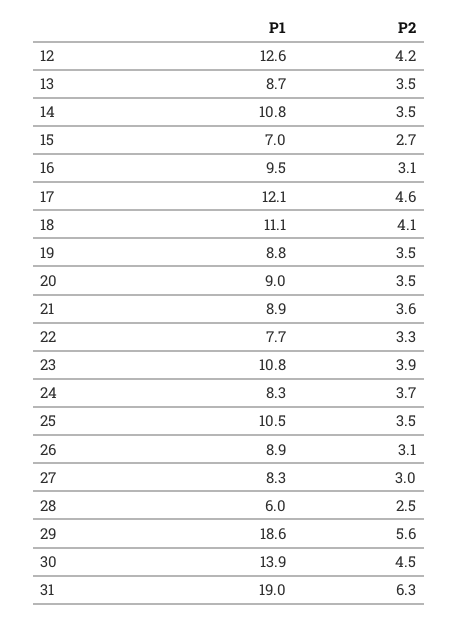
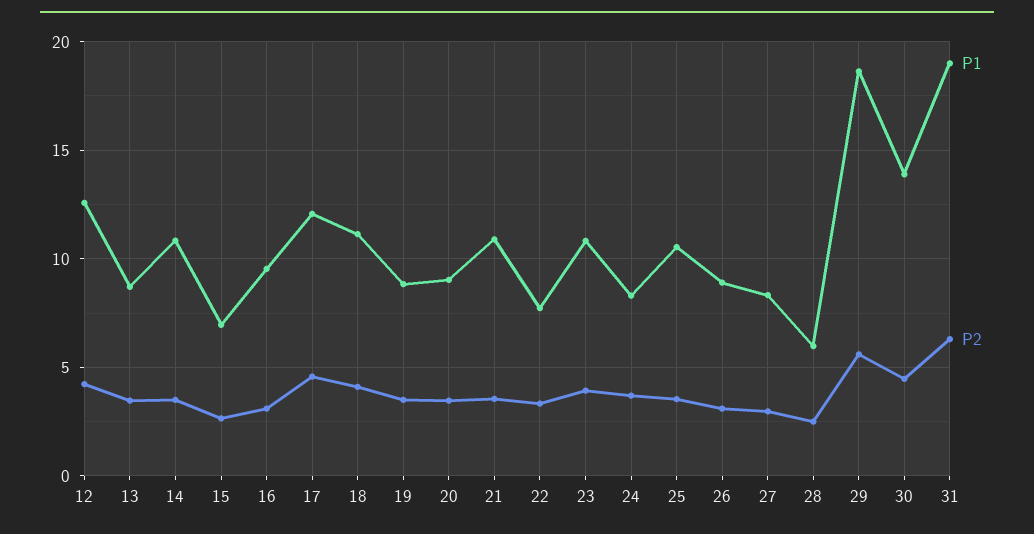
P1, 21: 8.9 -> 11

